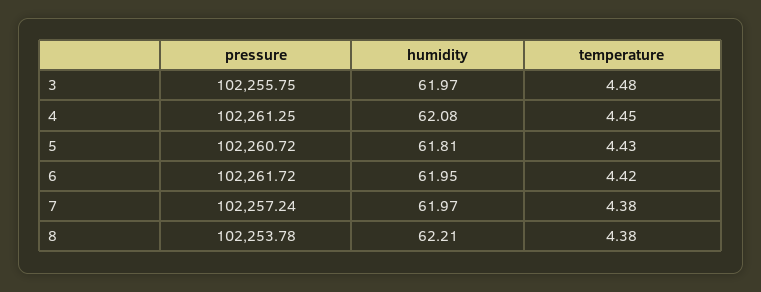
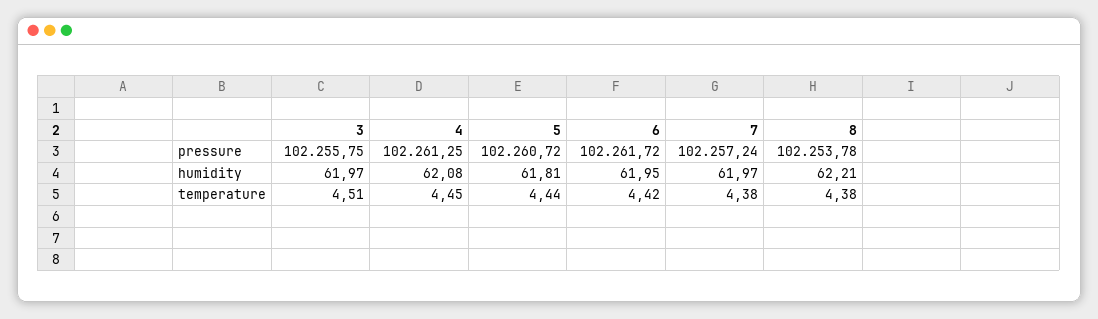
temperature, 3: 4.48 -> 4.51
temperature, 5: 4.43 -> 4.44

